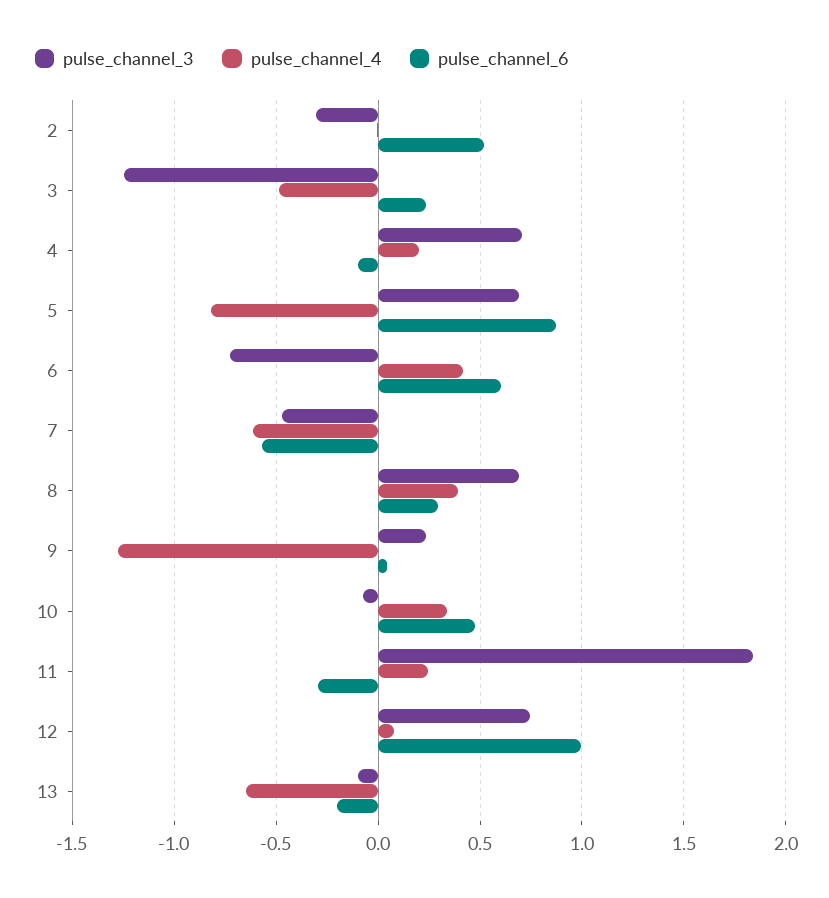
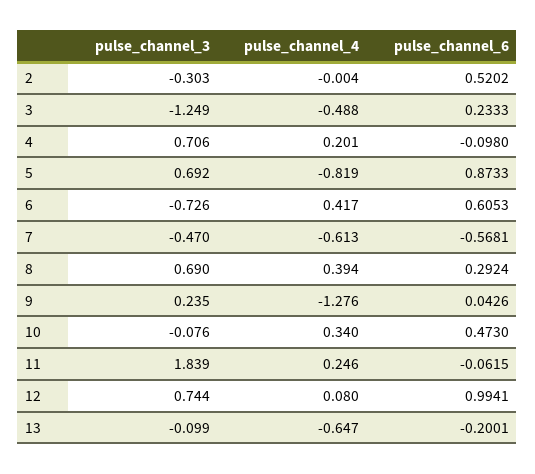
pulse_channel_6, 11: -0.3 -> -0.0615

